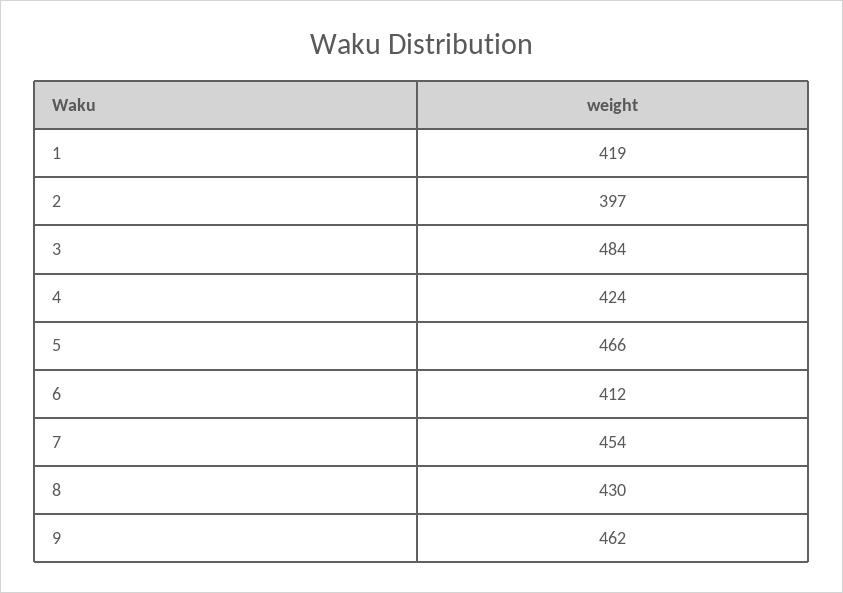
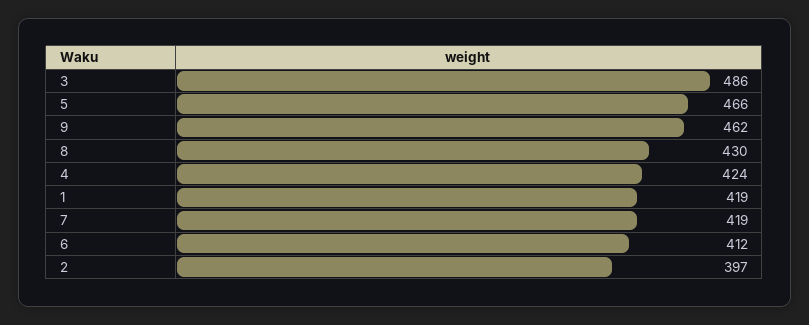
3: 484 -> 486
7: 454 -> 419

